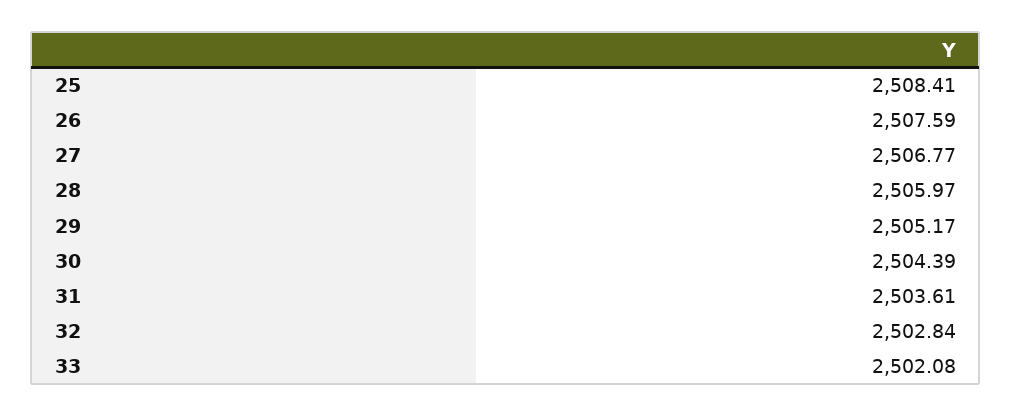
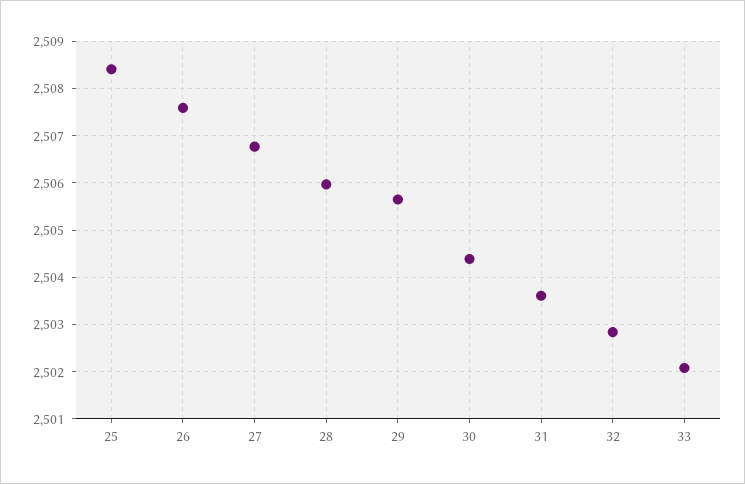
29: 2505.17 -> 2505.6

